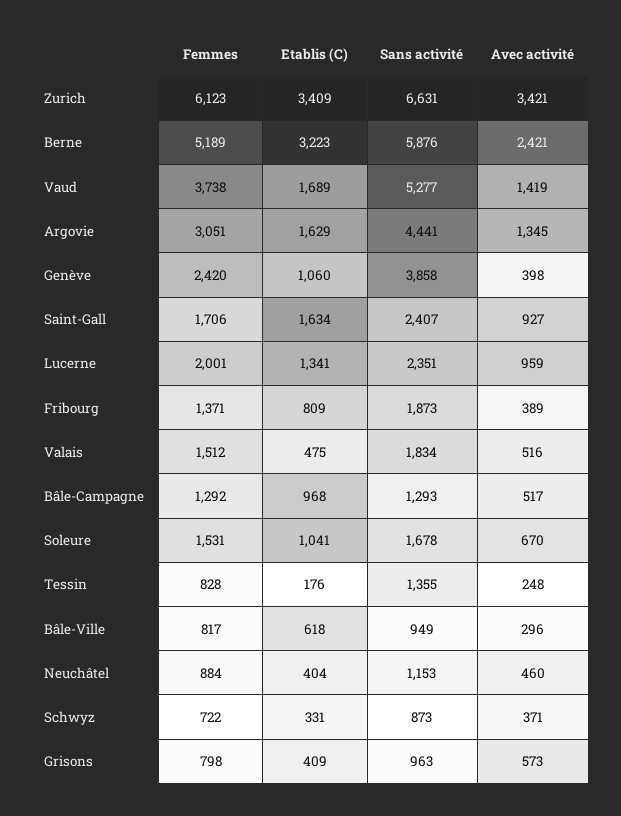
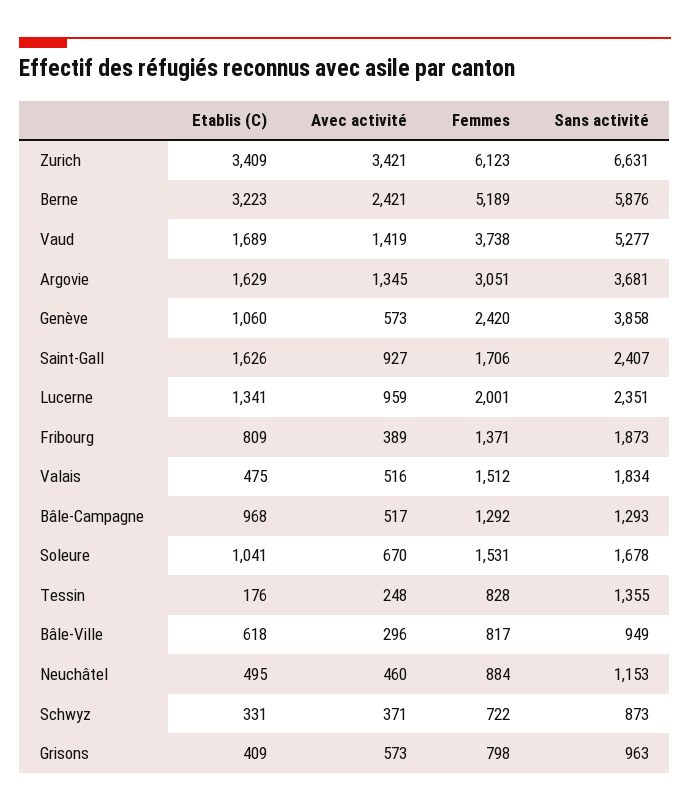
Sans activité, Argovie: 4441 -> 3681
Avec activité, Genève: 398 -> 573
Etablis (C), Saint-Gall: 1634 -> 1626
Etablis (C), Neuchâtel: 404 -> 495

